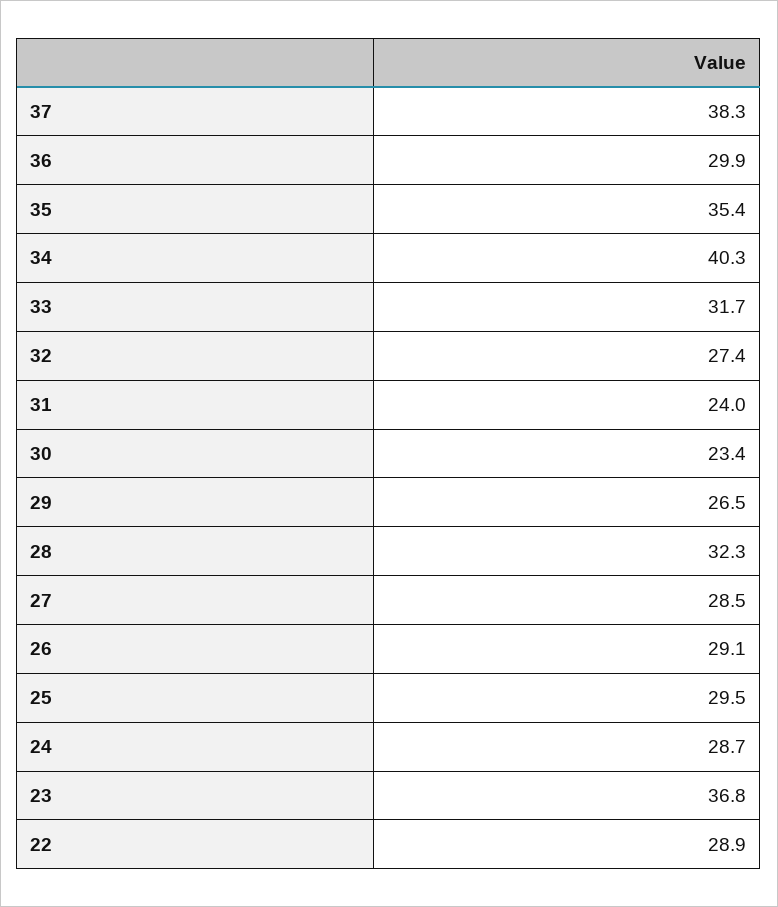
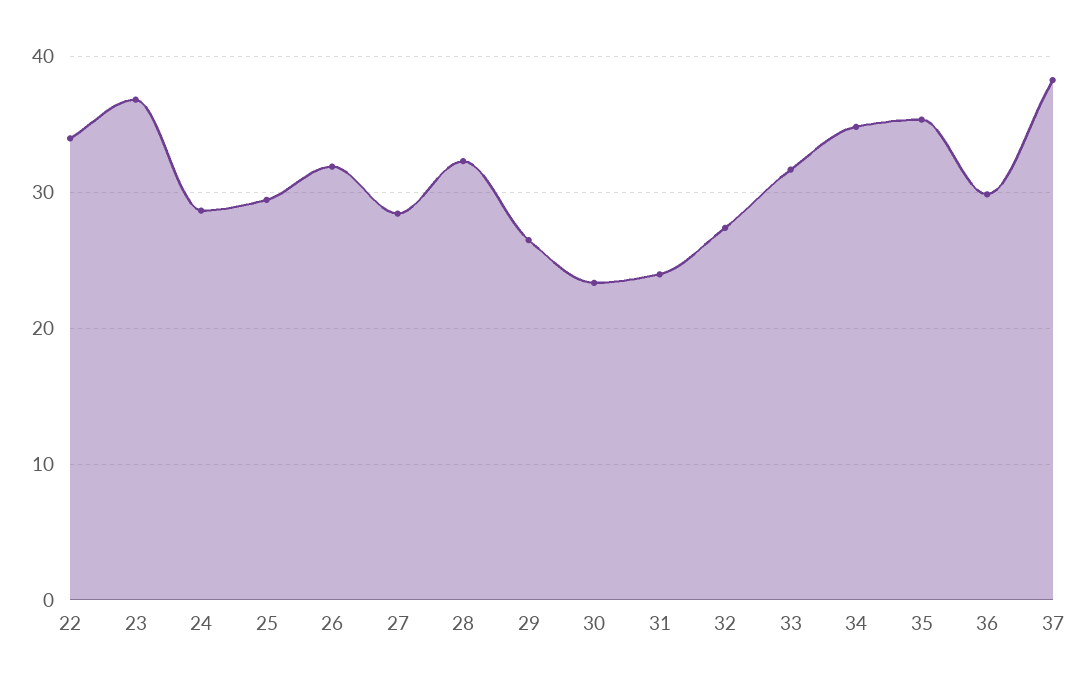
34: 40.3 -> 35
26: 29.1 -> 32
22: 28.9 -> 34

